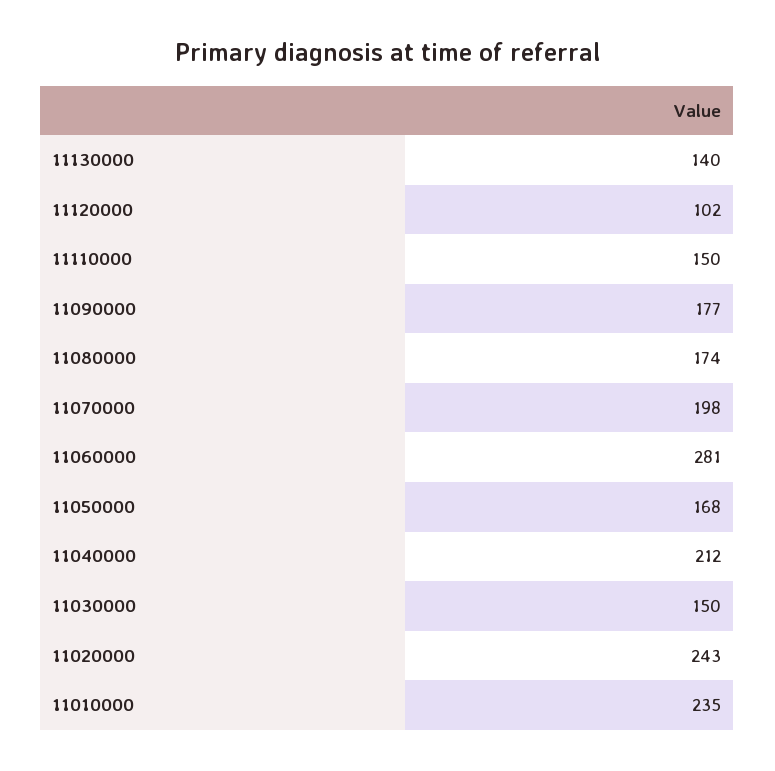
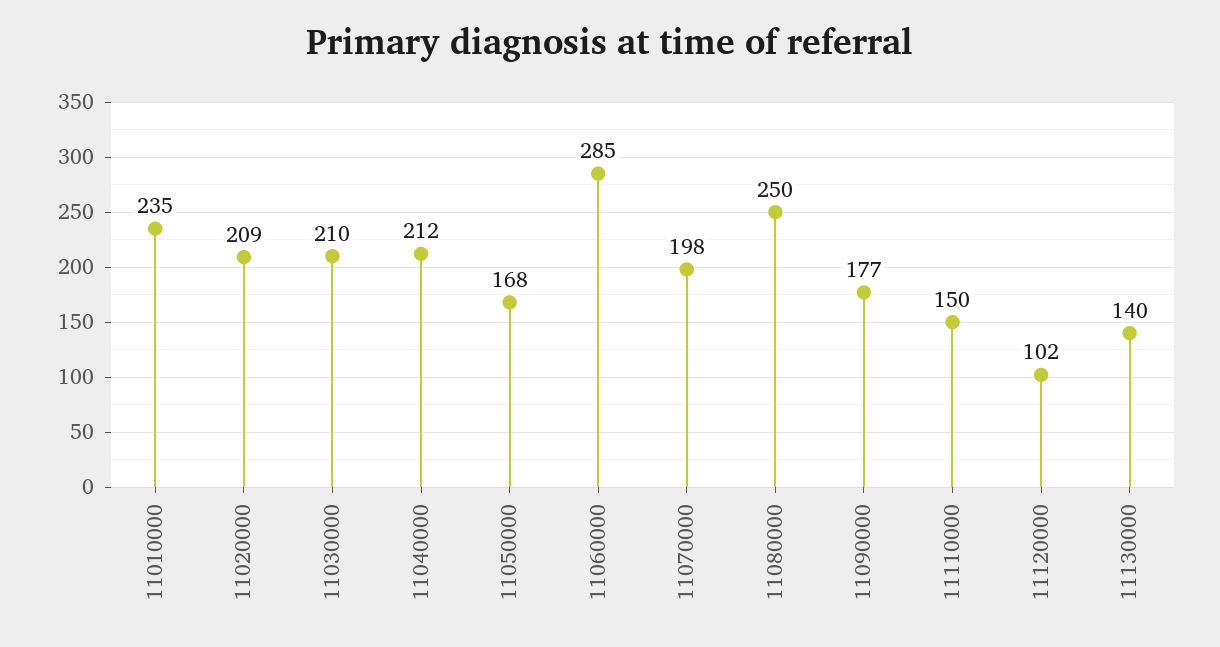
11080000: 174 -> 250
11060000: 281 -> 285
11030000: 150 -> 210
11020000: 243 -> 209

